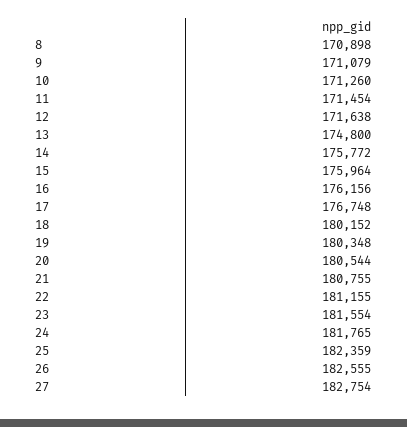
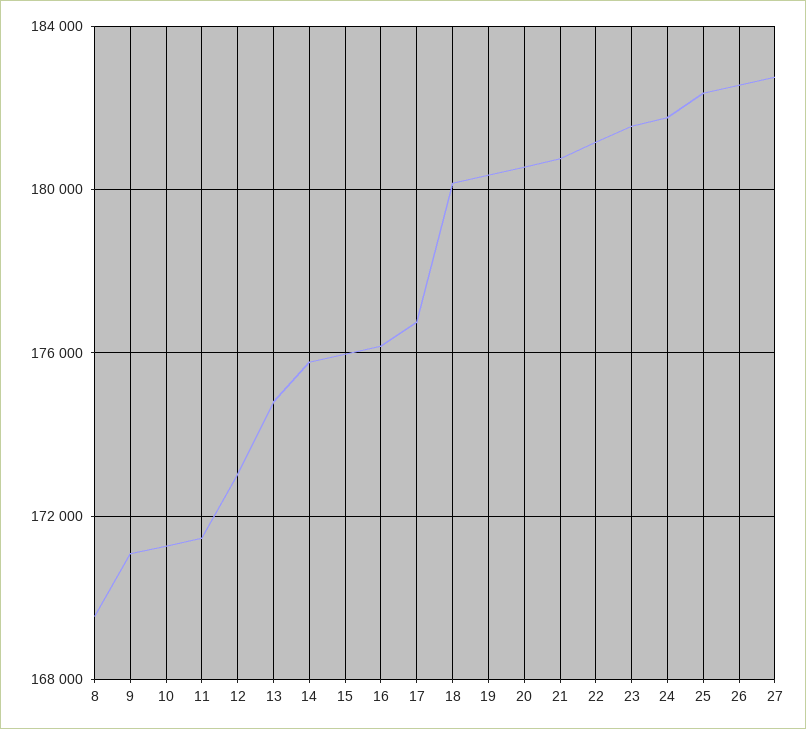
8: 170898 -> 169500
12: 171638 -> 173000

